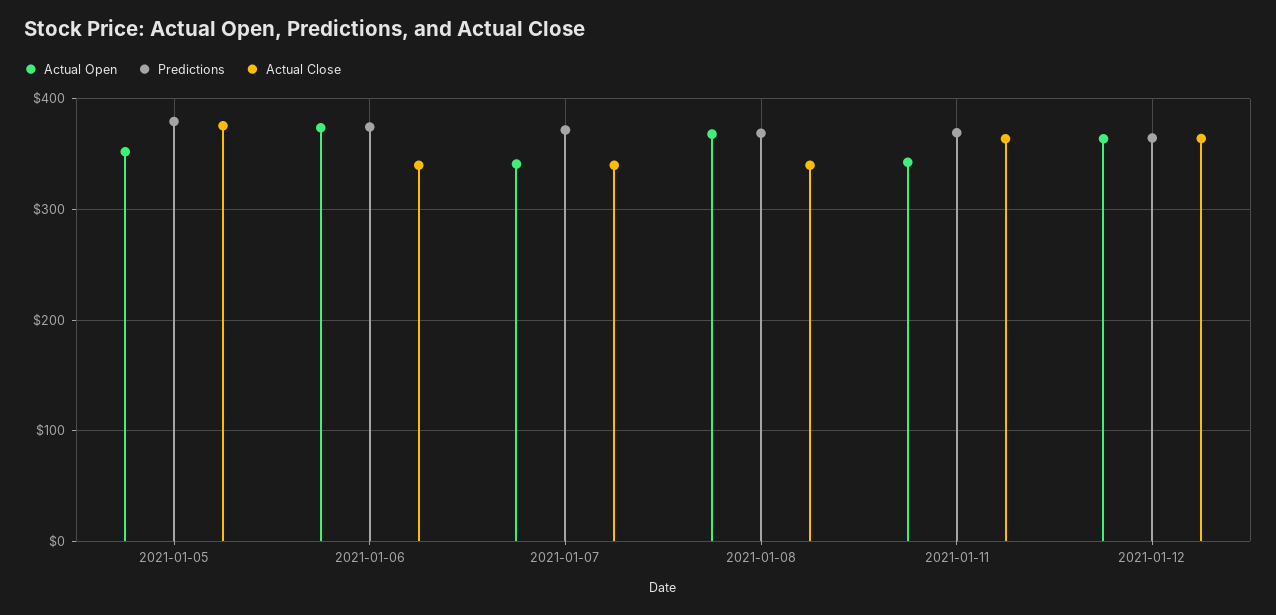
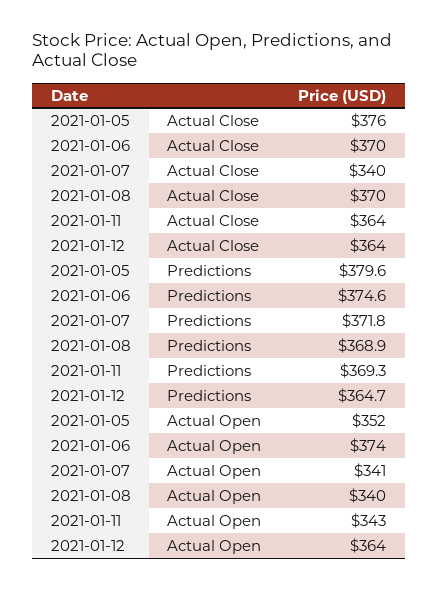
Actual Close, 2021-01-06: 340 -> 370
Actual Open, 2021-01-08: 370 -> 340
Actual Close, 2021-01-08: 340 -> 370

